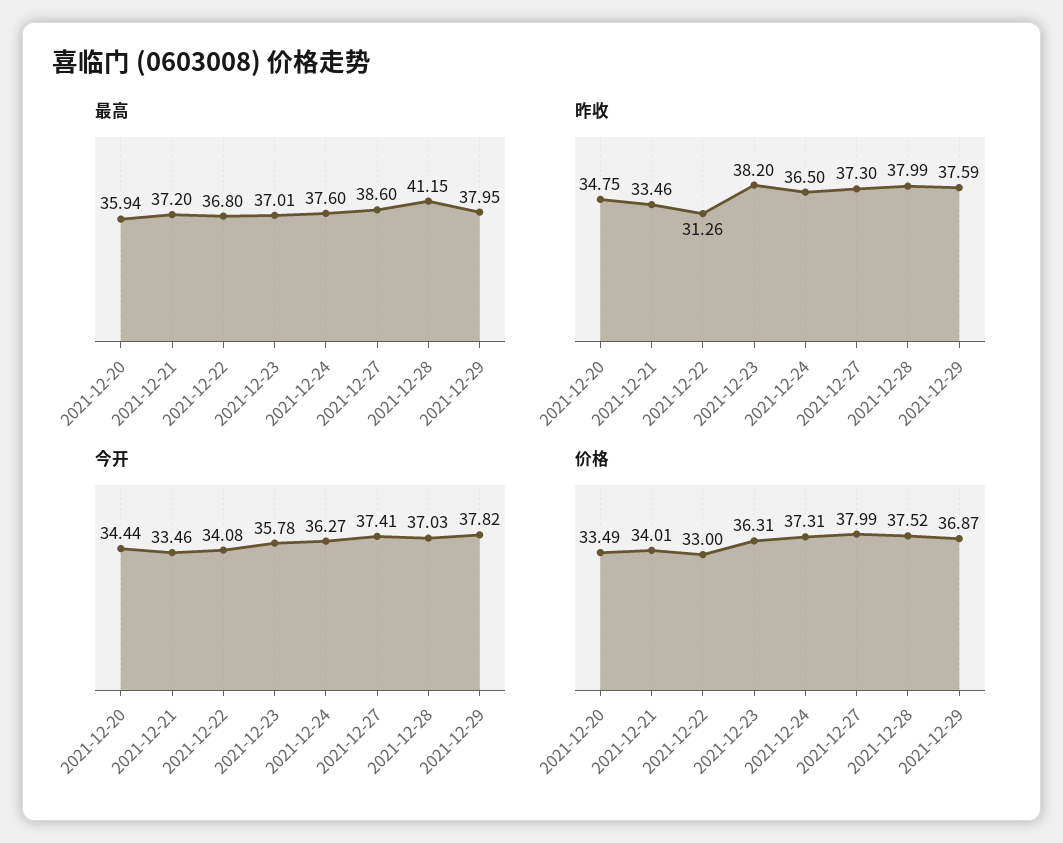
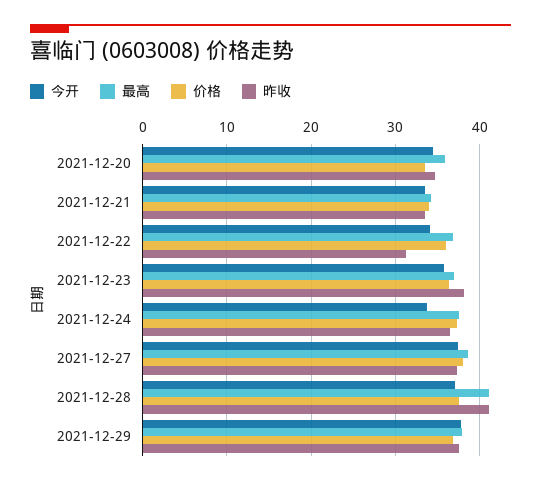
最高, 2021-12-21: 37.2 -> 34
昨收, 2021-12-28: 37.99 -> 41
今开, 2021-12-24: 36.27 -> 34
价格, 2021-12-22: 33 -> 36

